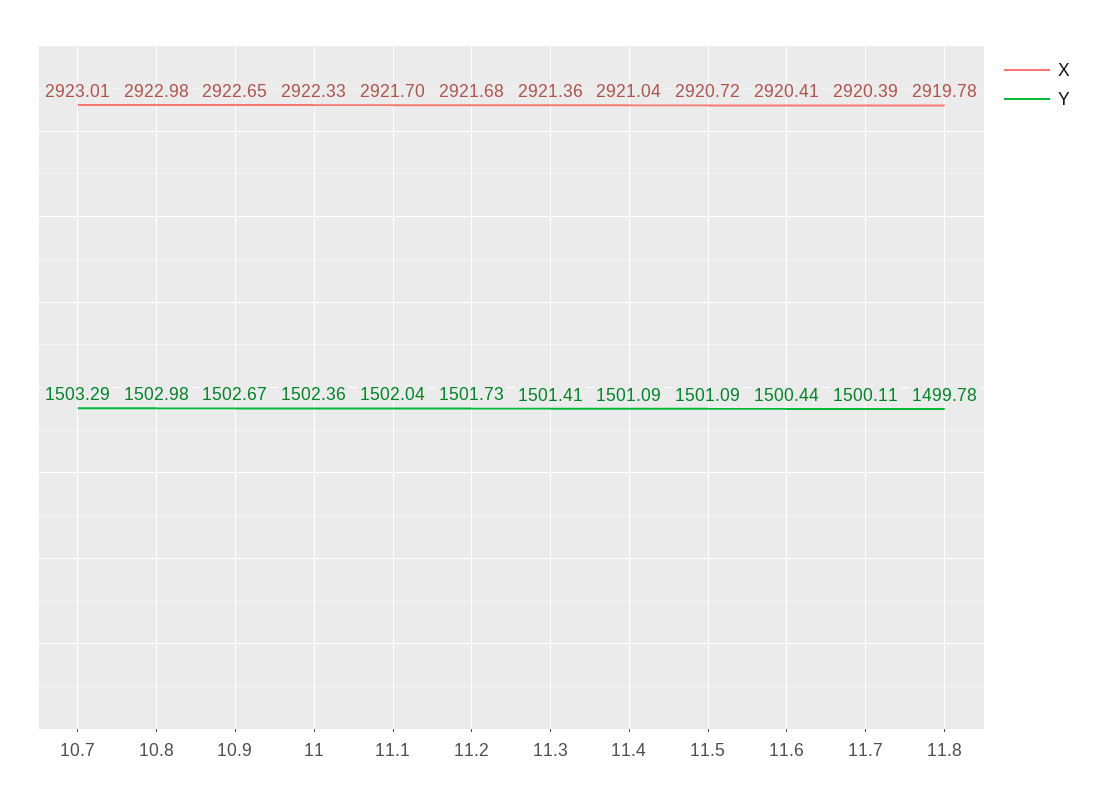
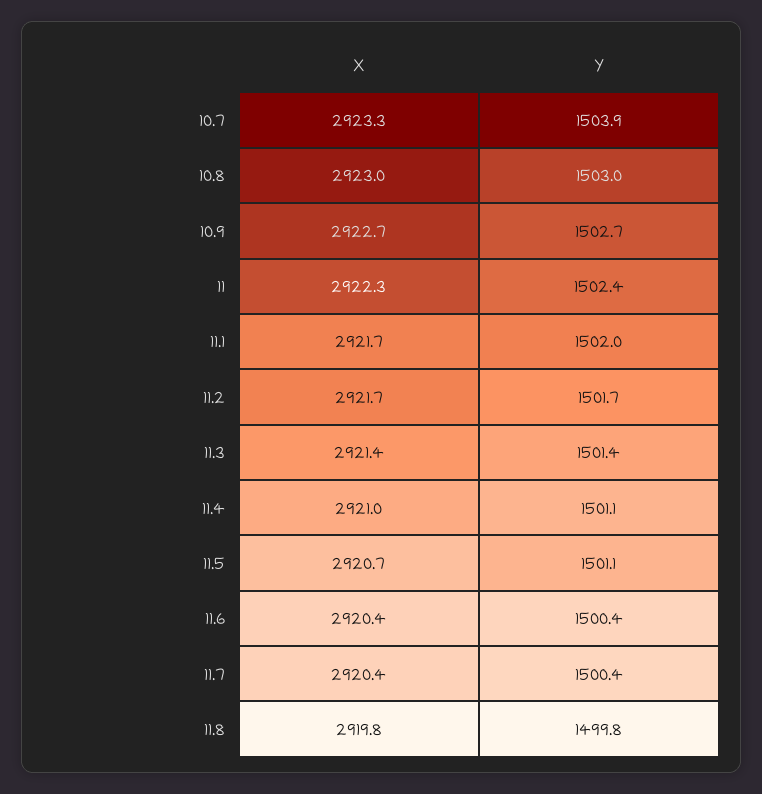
X, 10.7: 2923.01 -> 2923.3
Y, 10.7: 1503.29 -> 1503.9
Y, 11.7: 1500.11 -> 1500.4

